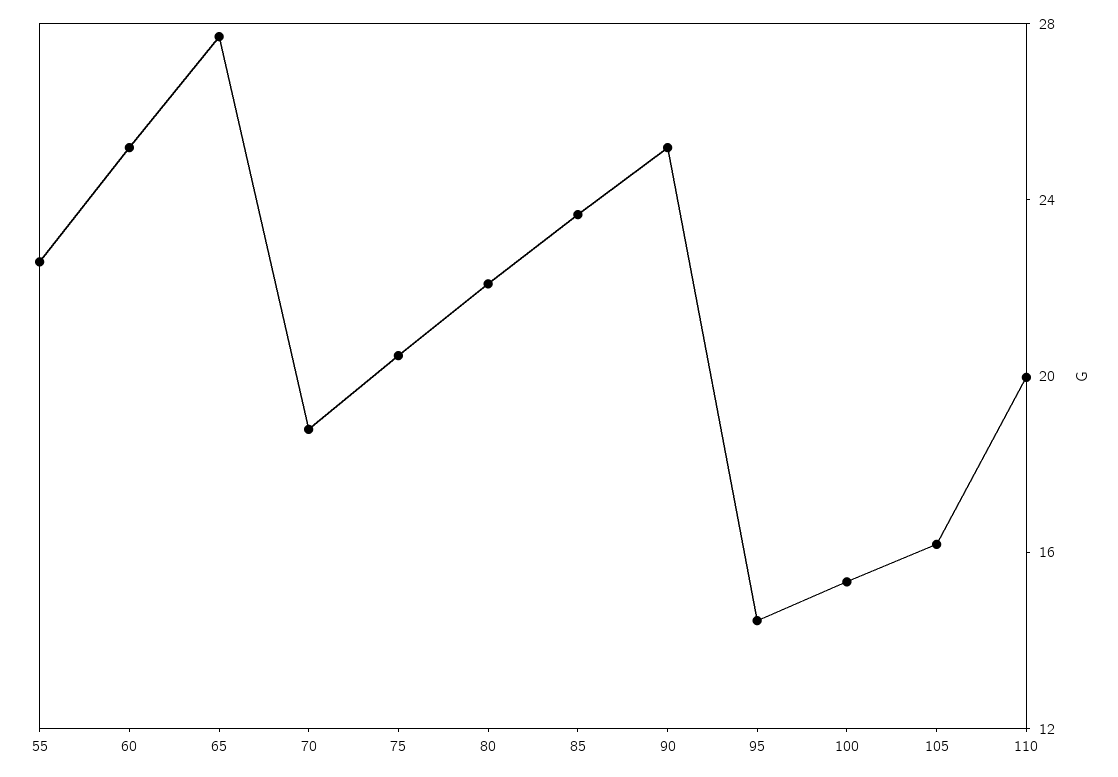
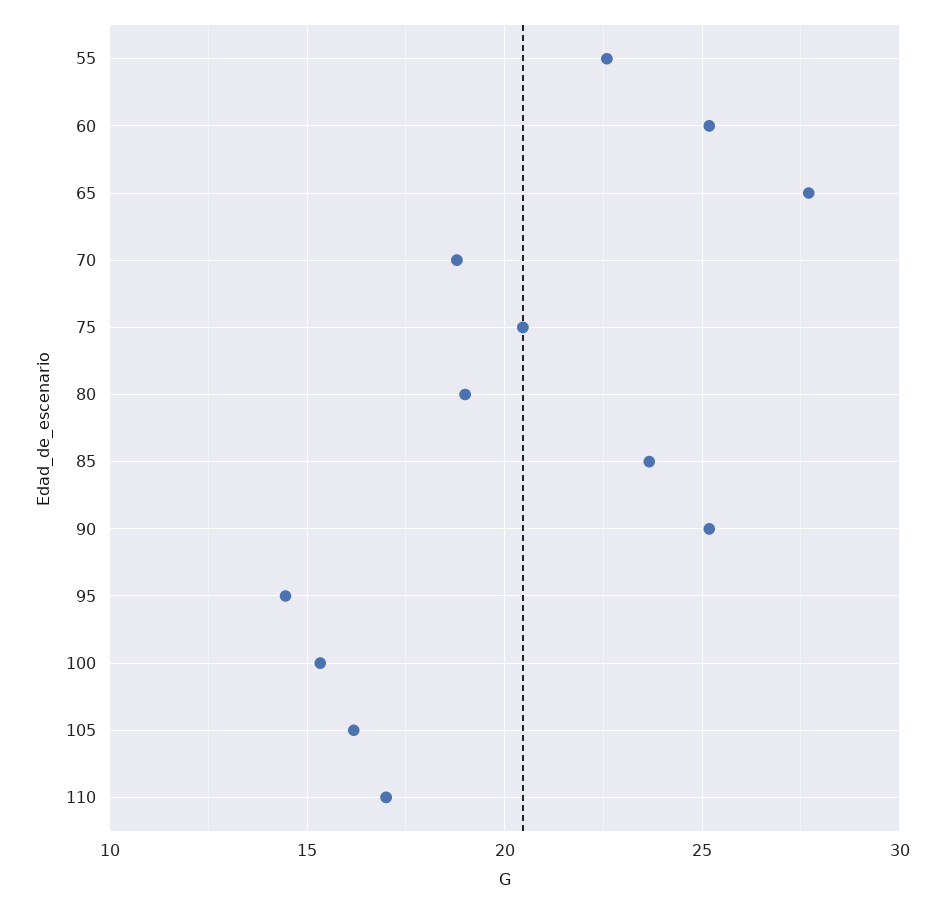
80: 22 -> 19
110: 20 -> 17

